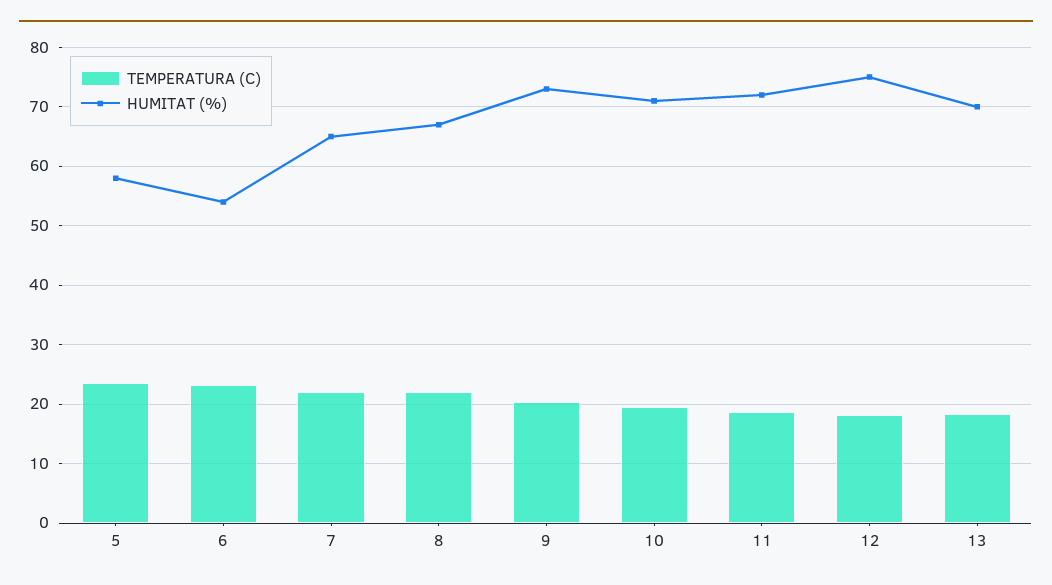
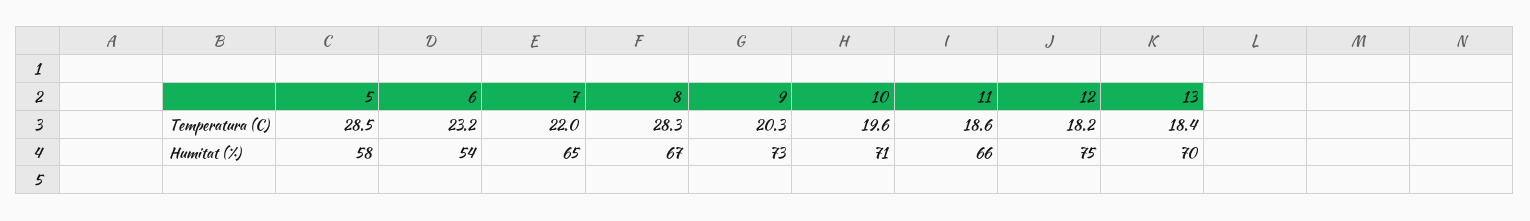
TEMPERATURA (C), 5: 24 -> 28.5
TEMPERATURA (C), 8: 22 -> 28.3
HUMITAT (%), 11: 72 -> 66

